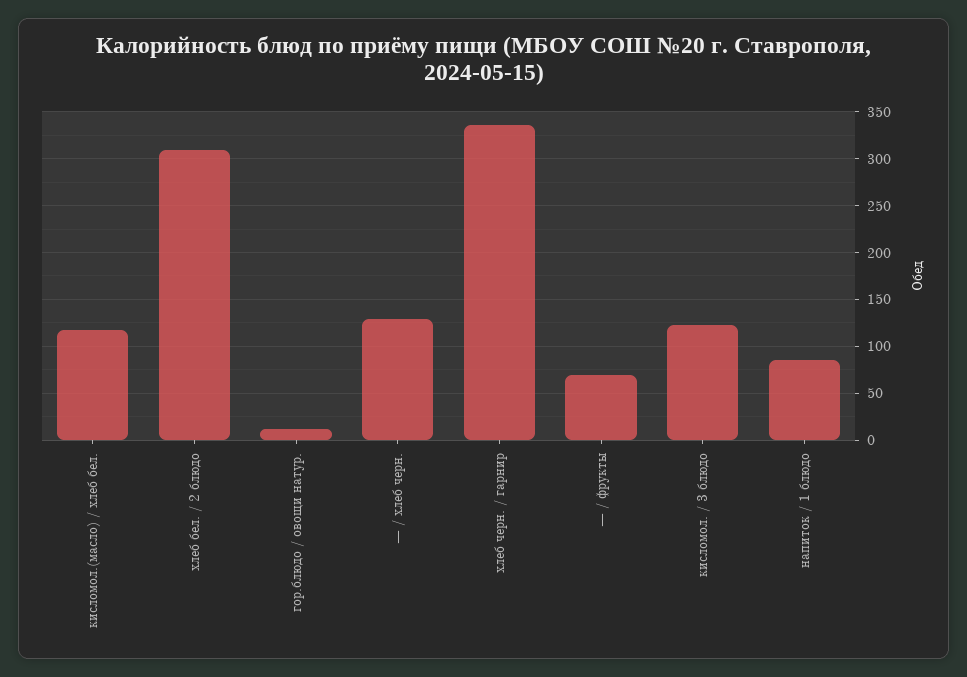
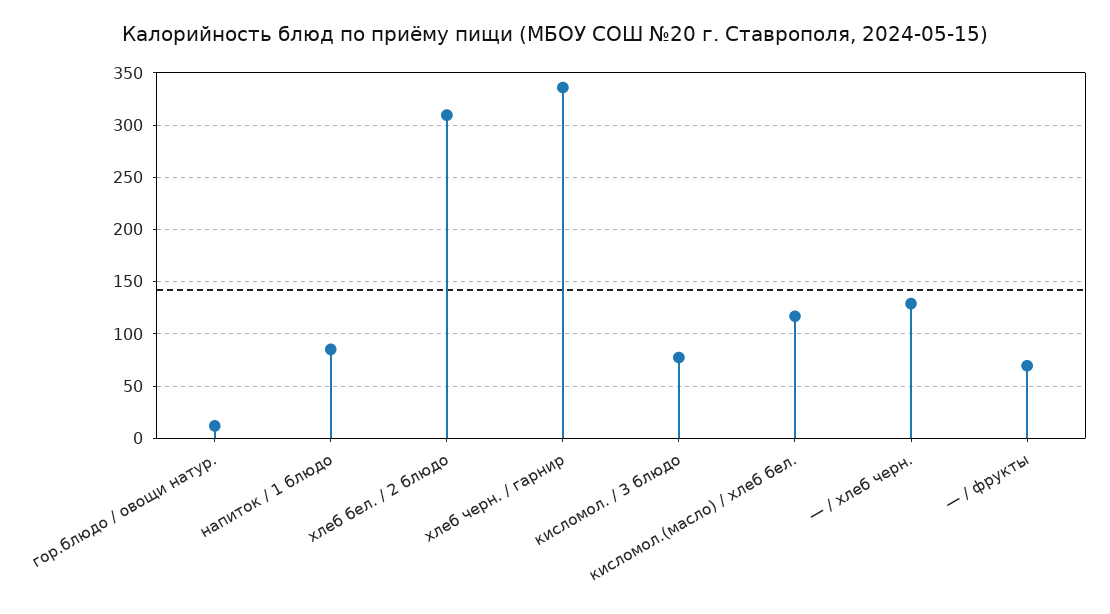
кисломол. / 3 блюдо: 120 -> 80

